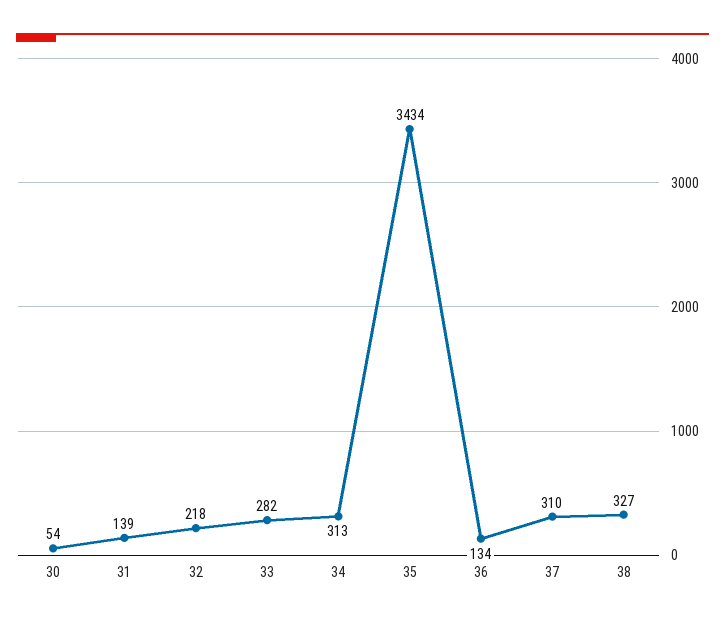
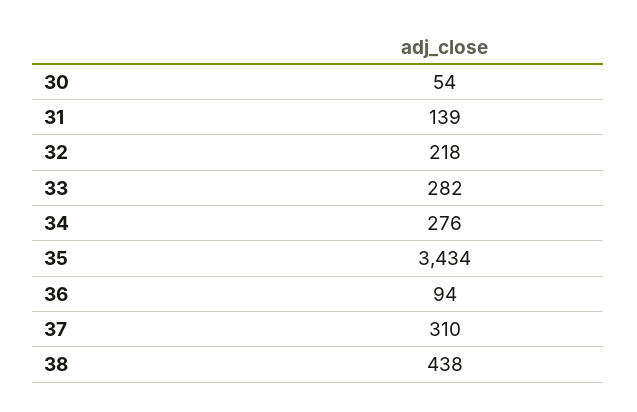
34: 313 -> 276
36: 134 -> 94
38: 327 -> 438

